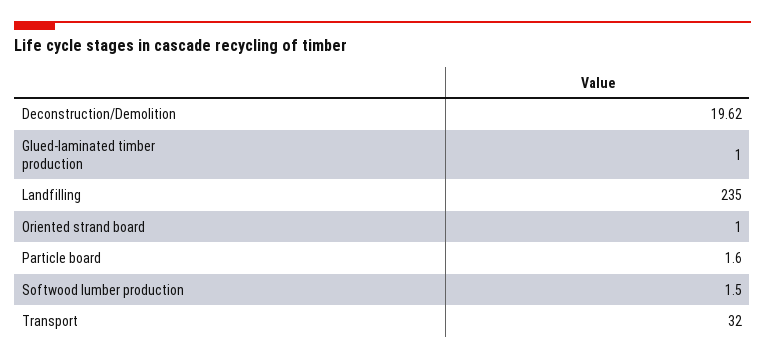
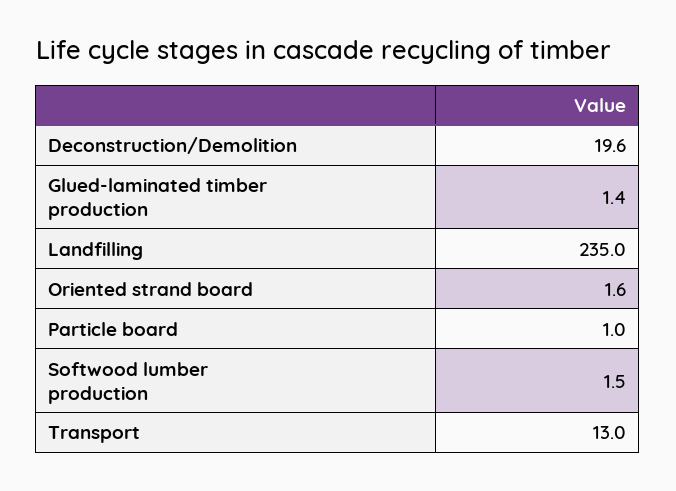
Glued-laminated timber production: 1 -> 1.4
Oriented strand board: 1 -> 1.6
Particle board: 1.6 -> 1
Transport: 32 -> 13

